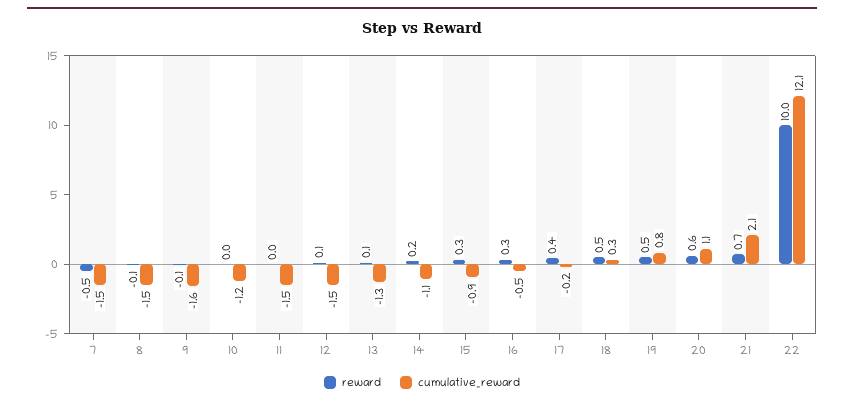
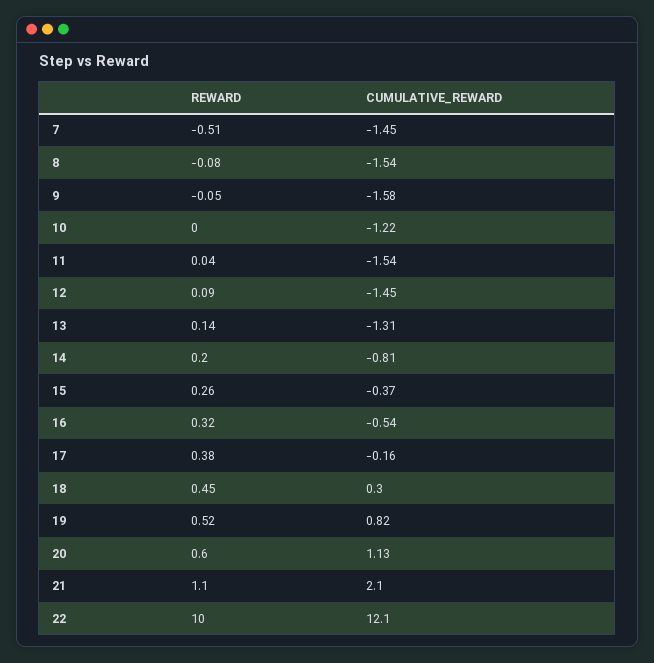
cumulative_reward, 14: -1.1 -> -0.81
cumulative_reward, 15: -0.9 -> -0.37
reward, 21: 0.7 -> 1.1

